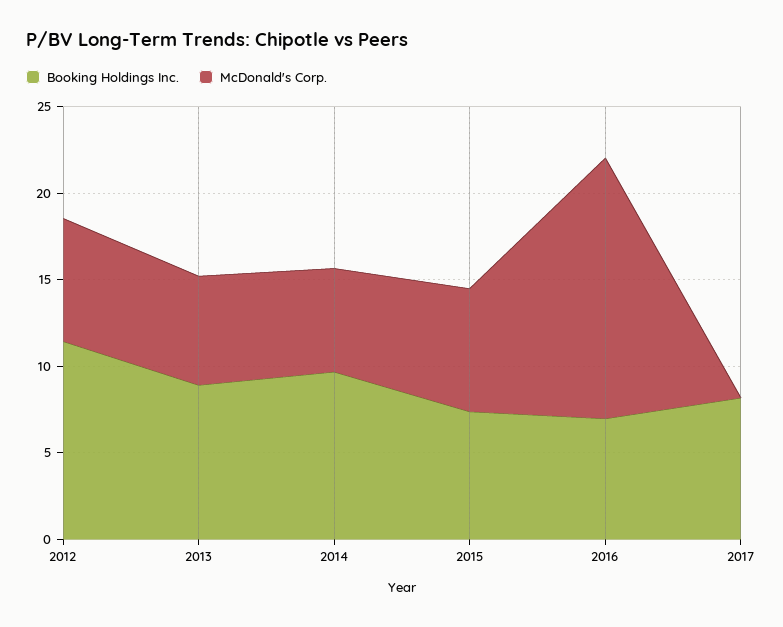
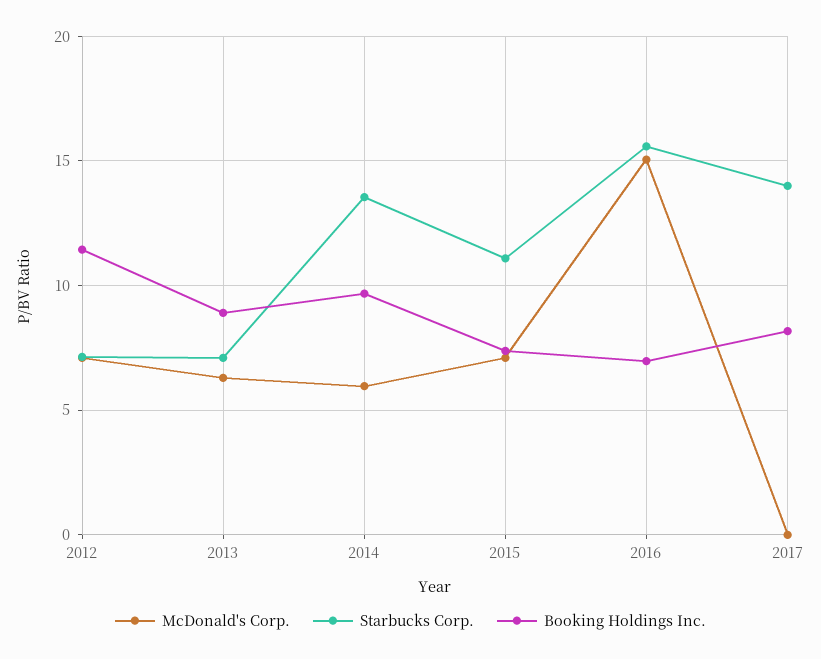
Starbucks Corp., 2012: none -> 7
Starbucks Corp., 2013: none -> 7
Starbucks Corp., 2014: none -> 13.5
Starbucks Corp., 2015: none -> 11
Starbucks Corp., 2016: none -> 15.5
Starbucks Corp., 2017: none -> 14

